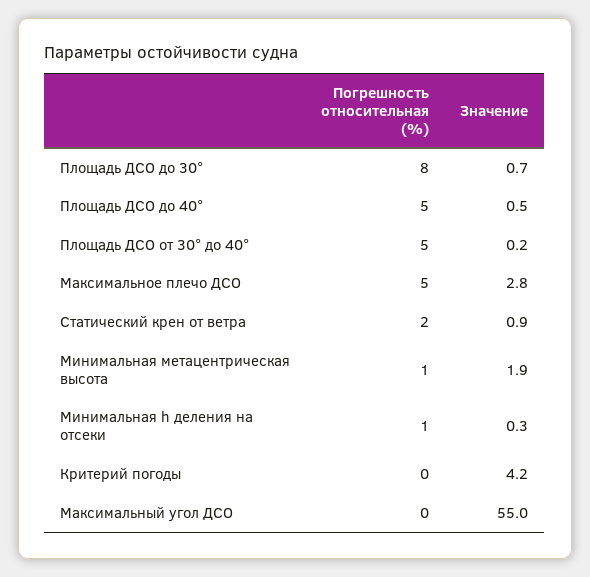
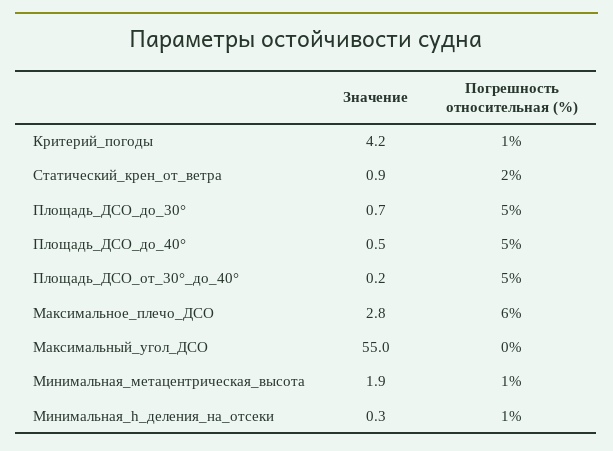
Погрешность относительная (%), Площадь ДСО до 30°: 8 -> 5
Погрешность относительная (%), Максимальное плечо ДСО: 5 -> 6
Погрешность относительная (%), Критерий погоды: 0 -> 1

